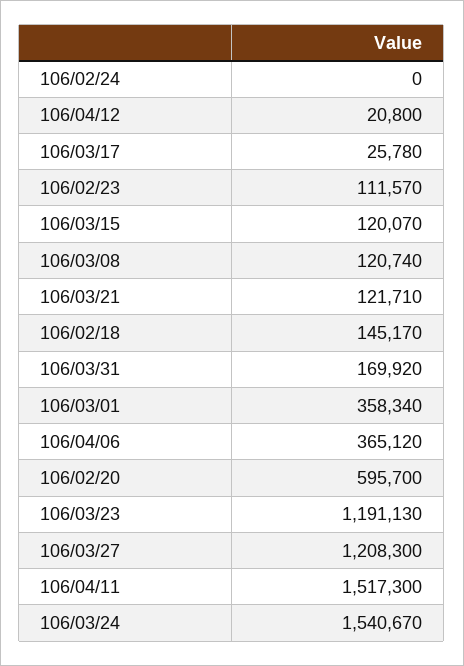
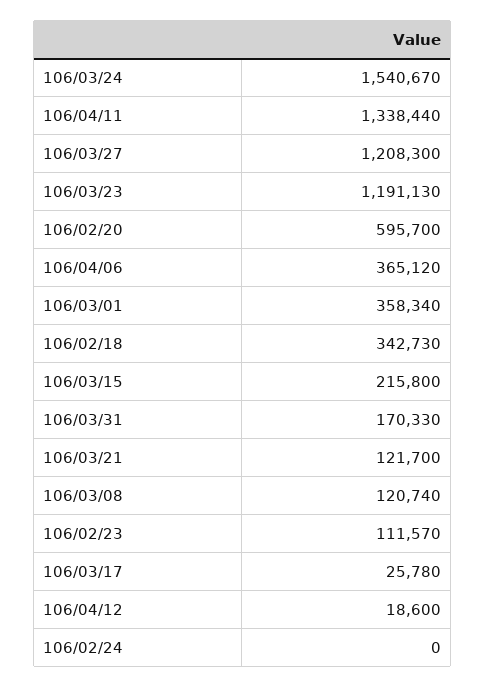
106/04/12: 20800 -> 18600
106/03/15: 120070 -> 215800
106/03/21: 121710 -> 121700
106/02/18: 145170 -> 342730
106/03/31: 169920 -> 170330
106/04/11: 1517300 -> 1338440

